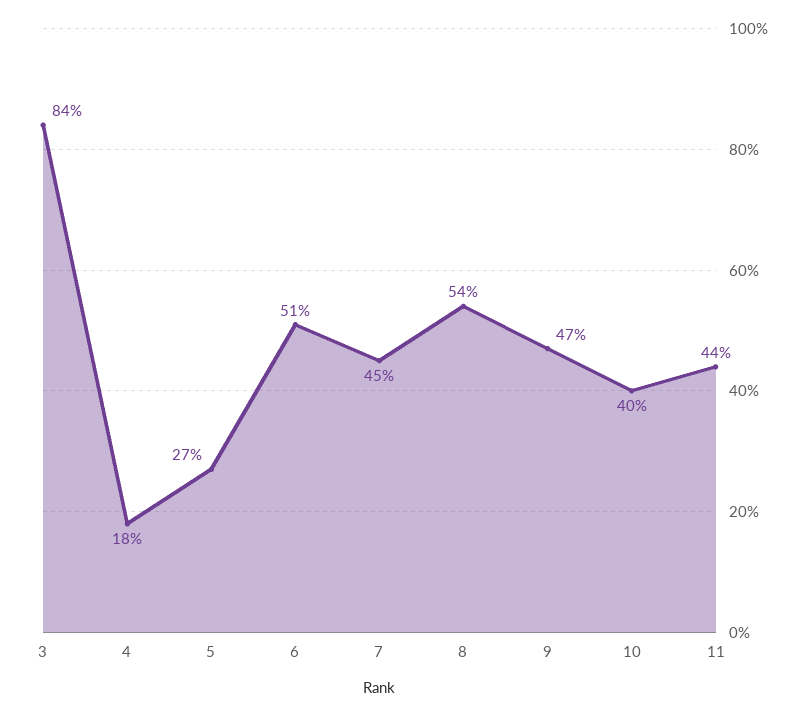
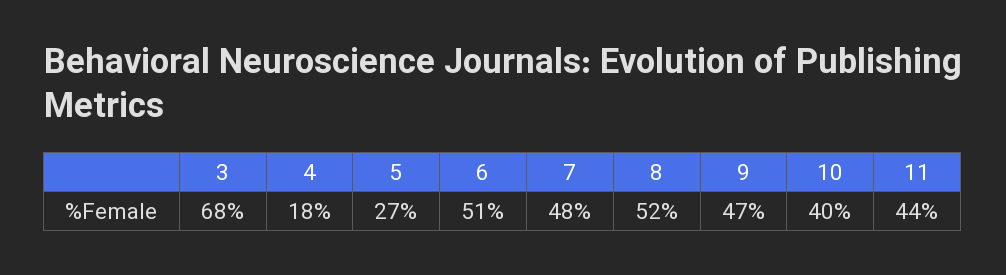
3: 84 -> 68
7: 45 -> 48
8: 54 -> 52

